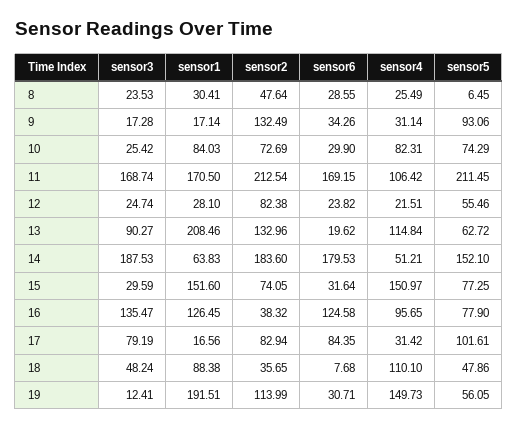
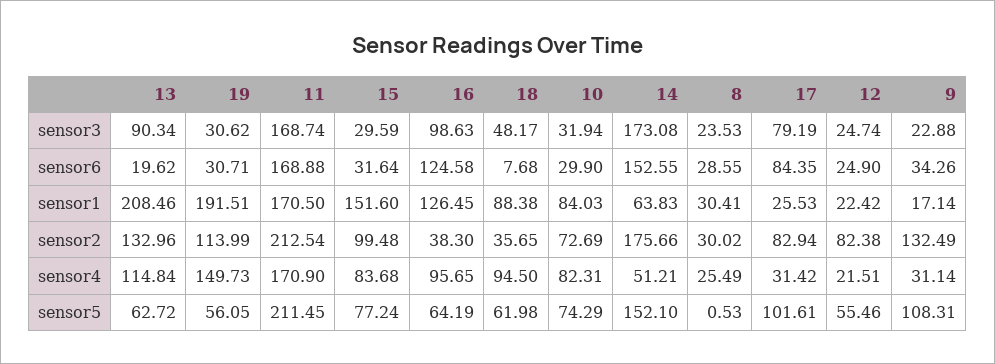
sensor2, 8: 47.64 -> 30.02
sensor5, 8: 6.45 -> 0.53
sensor3, 9: 17.28 -> 22.88
sensor5, 9: 93.06 -> 108.31
sensor3, 10: 25.42 -> 31.94
sensor6, 11: 169.15 -> 168.88
sensor4, 11: 106.42 -> 170.9
sensor1, 12: 28.1 -> 22.42
sensor6, 12: 23.82 -> 24.9
sensor3, 13: 90.27 -> 90.34
sensor3, 14: 187.53 -> 173.08
sensor2, 14: 183.6 -> 175.66
sensor6, 14: 179.53 -> 152.55
sensor2, 15: 74.05 -> 99.48
sensor4, 15: 150.97 -> 83.68
sensor5, 15: 77.25 -> 77.24
sensor3, 16: 135.47 -> 98.63
sensor2, 16: 38.32 -> 38.3
sensor5, 16: 77.9 -> 64.19
sensor1, 17: 16.56 -> 25.53
sensor3, 18: 48.24 -> 48.17
sensor4, 18: 110.1 -> 94.5
sensor5, 18: 47.86 -> 61.98
sensor3, 19: 12.41 -> 30.62

